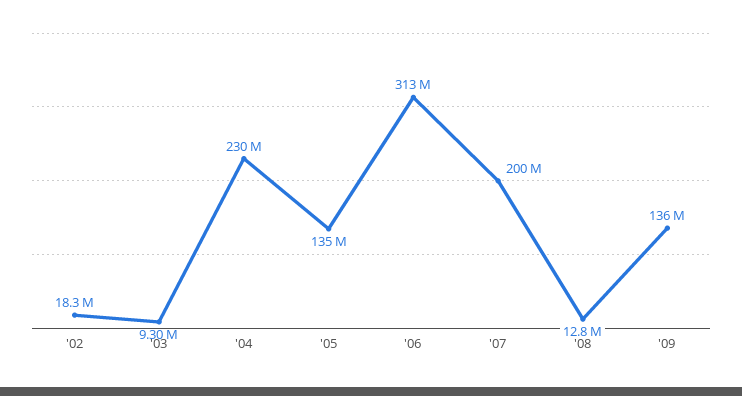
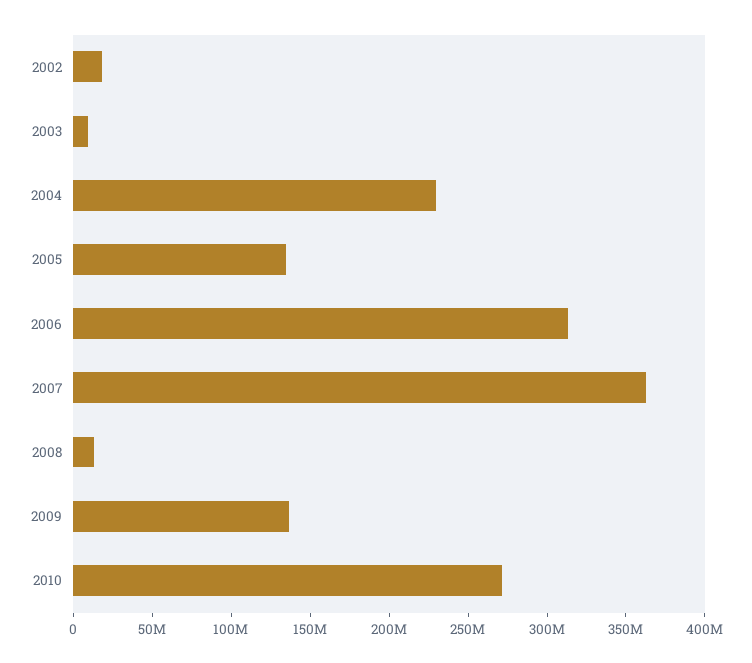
'07: 200000000 -> 360000000
2010: none -> 270000000

